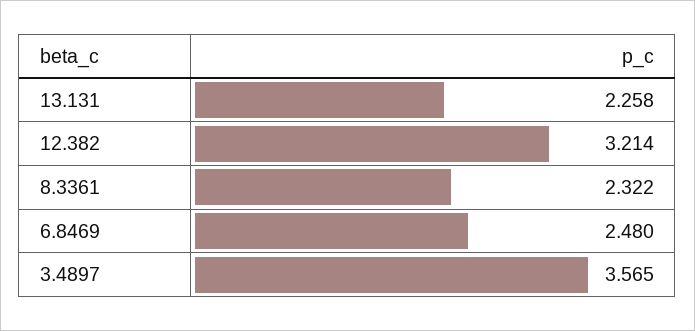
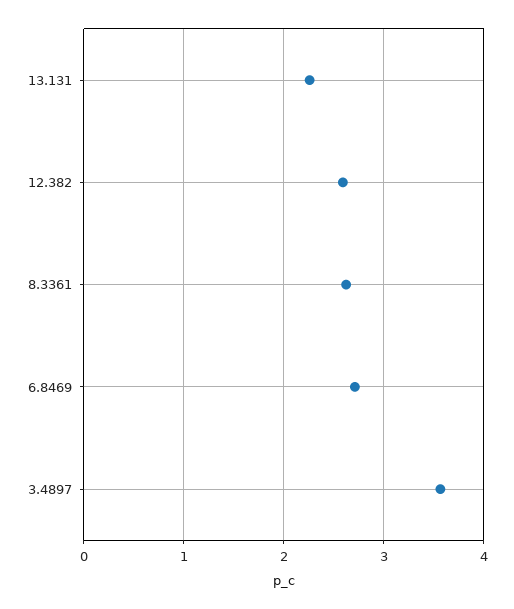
12.382: 3.214 -> 2.6
8.3361: 2.322 -> 2.6
6.8469: 2.48 -> 2.7

